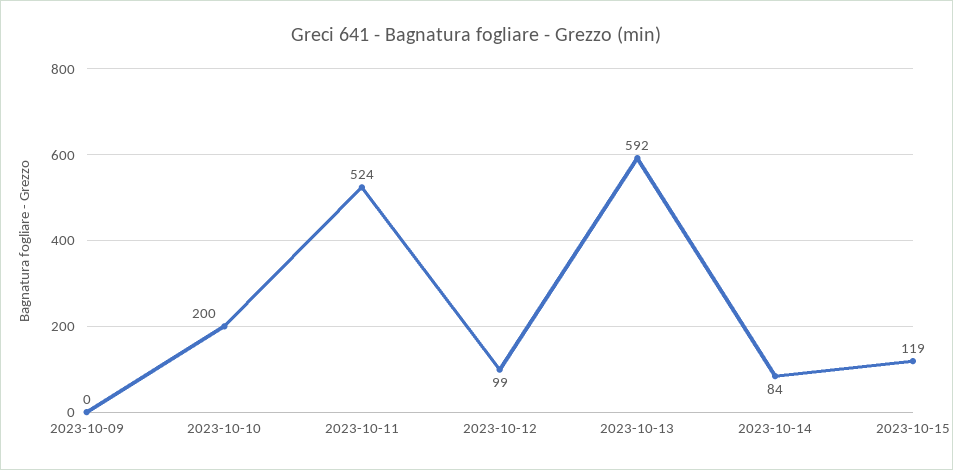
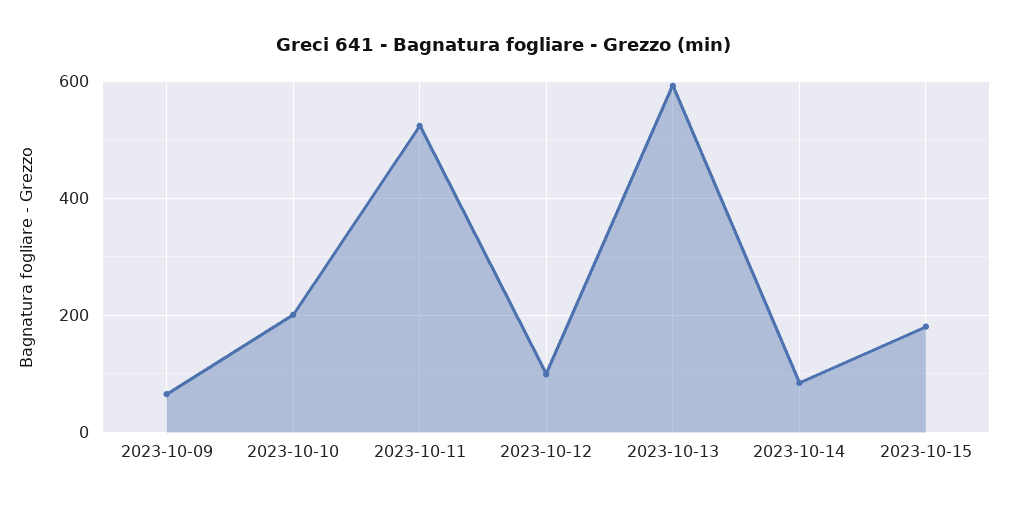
2023-10-09: 0 -> 60
2023-10-15: 119 -> 180

